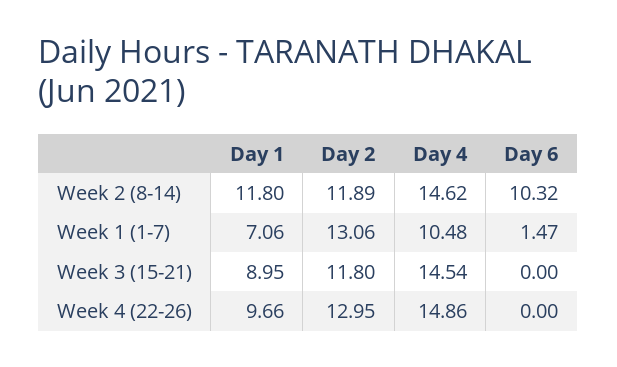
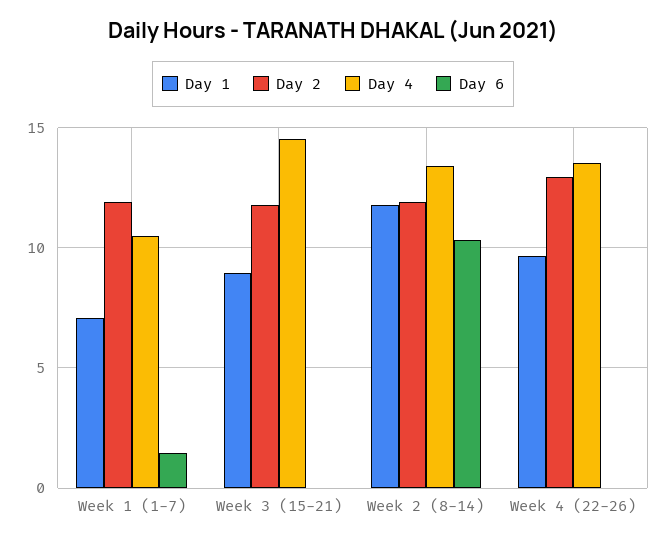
Day 4, Week 2 (8-14): 14.62 -> 13.5
Day 2, Week 1 (1-7): 13.06 -> 12
Day 4, Week 4 (22-26): 14.86 -> 13.5

